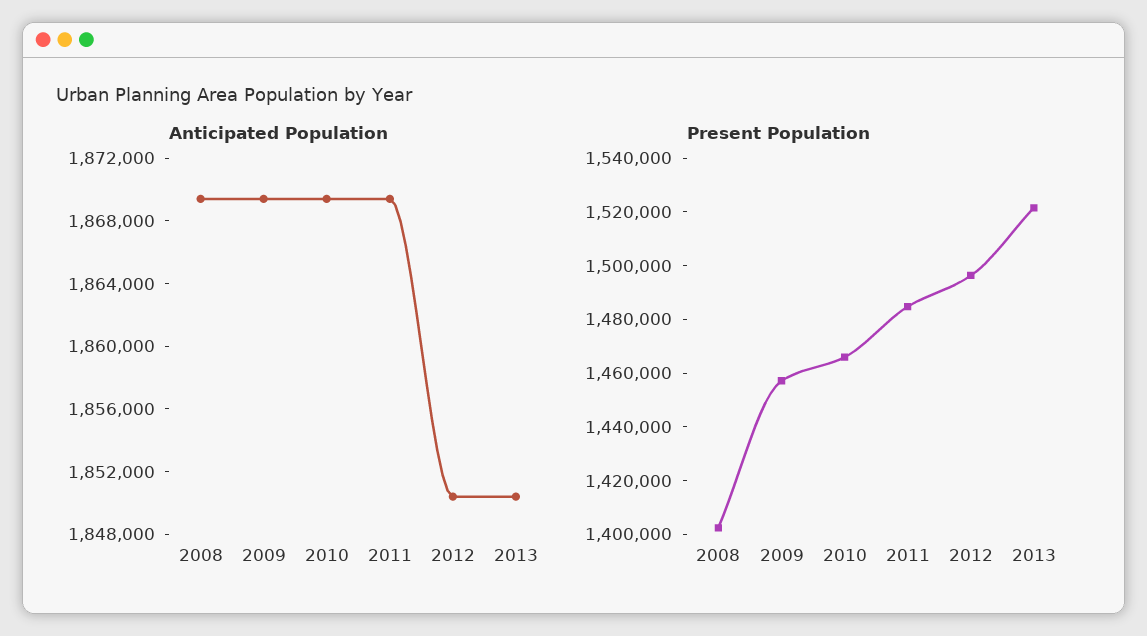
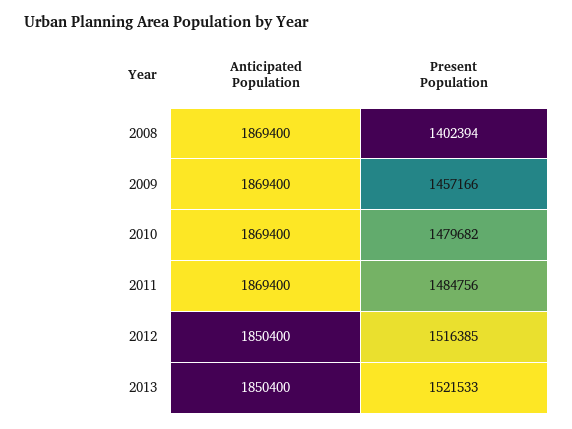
Present Population, 2010: 1465000 -> 1479682
Present Population, 2012: 1495000 -> 1516385

